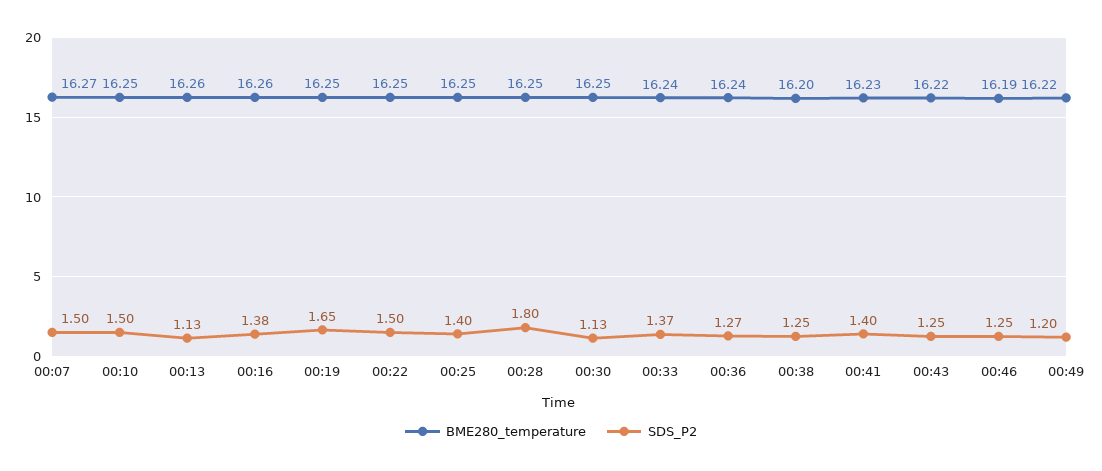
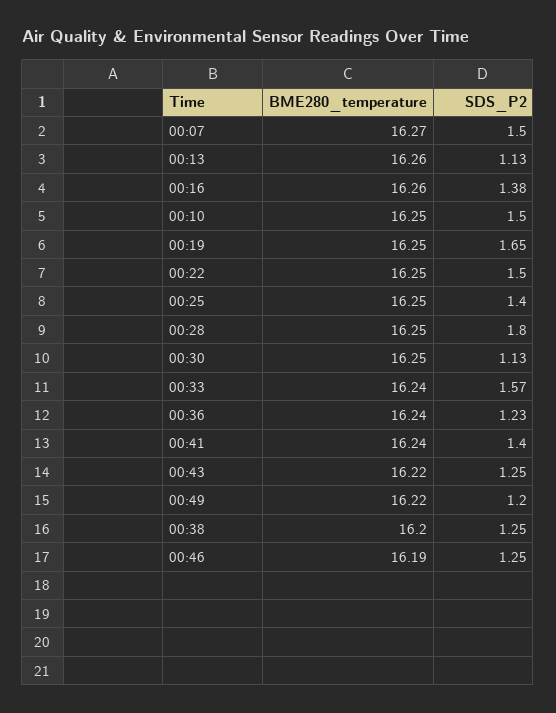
SDS_P2, 00:33: 1.37 -> 1.57
SDS_P2, 00:36: 1.27 -> 1.23
BME280_temperature, 00:41: 16.23 -> 16.24

